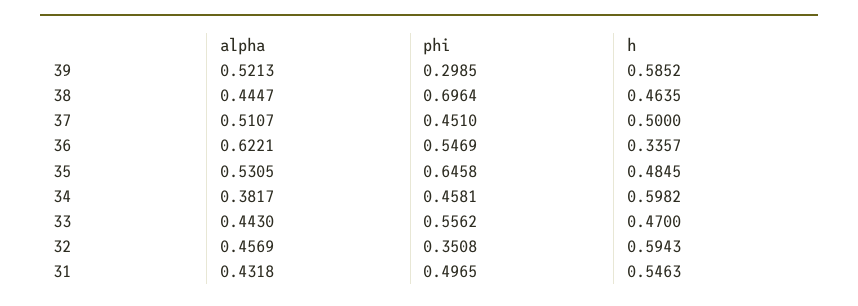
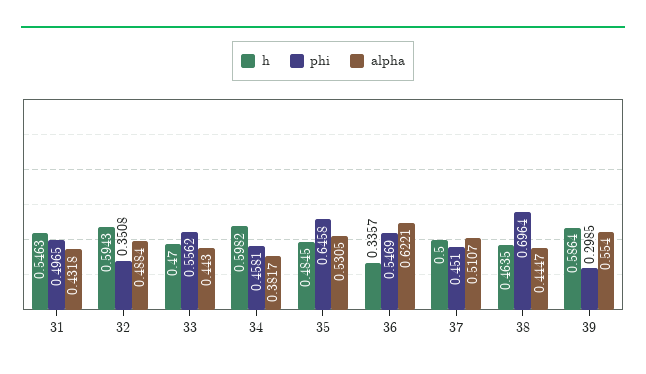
alpha, 39: 0.5213 -> 0.554
h, 39: 0.5852 -> 0.5864
alpha, 32: 0.4569 -> 0.4884

